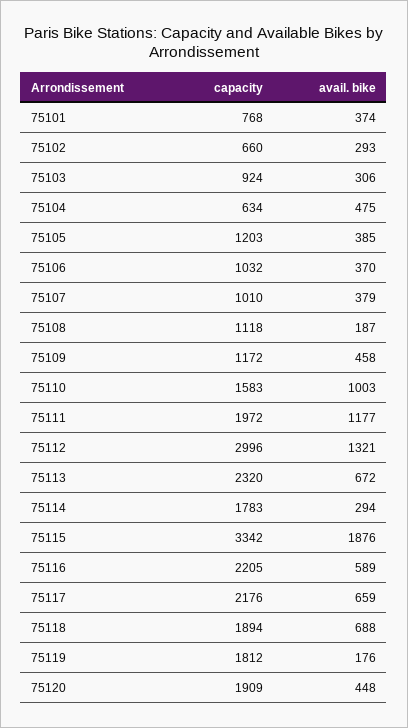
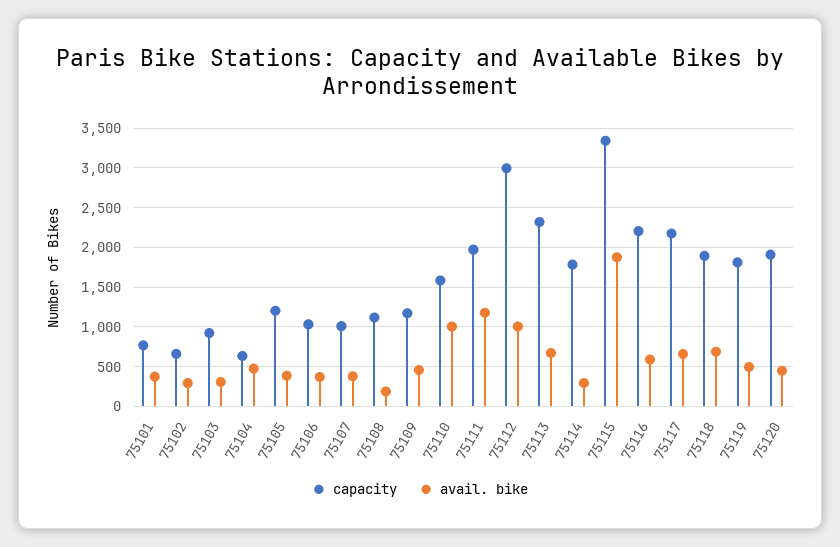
avail. bike, 75112: 1321 -> 1000
avail. bike, 75119: 176 -> 500

